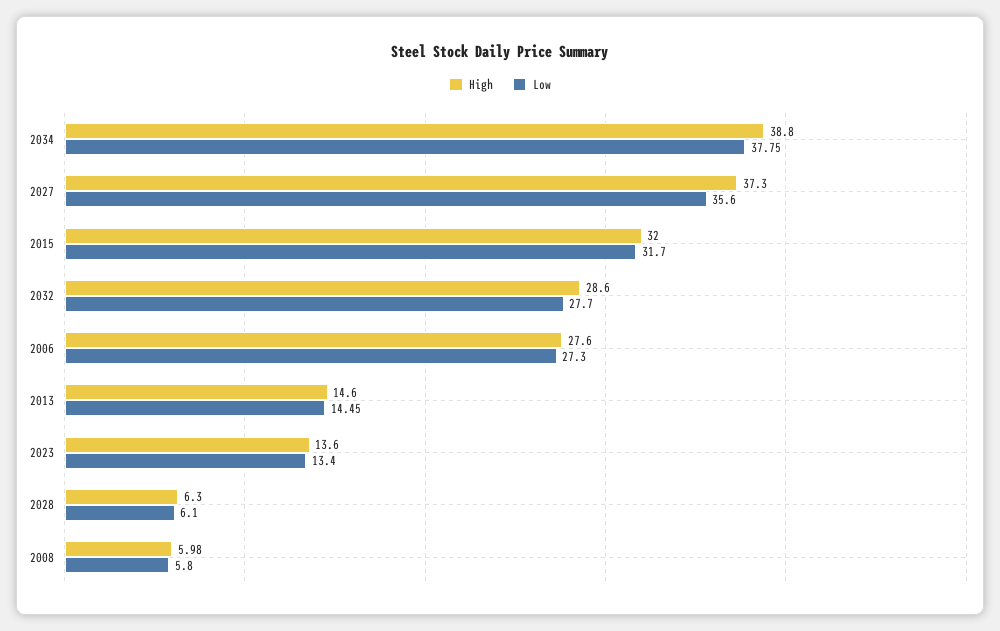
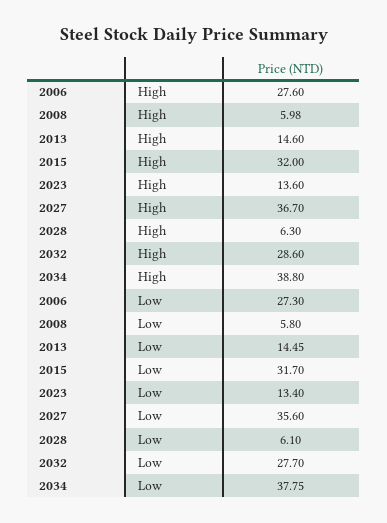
High, 2027: 37.3 -> 36.7

